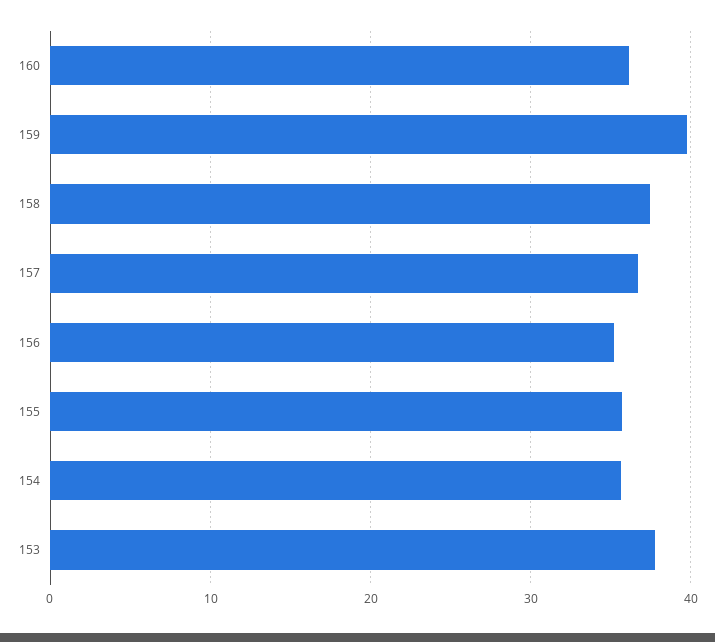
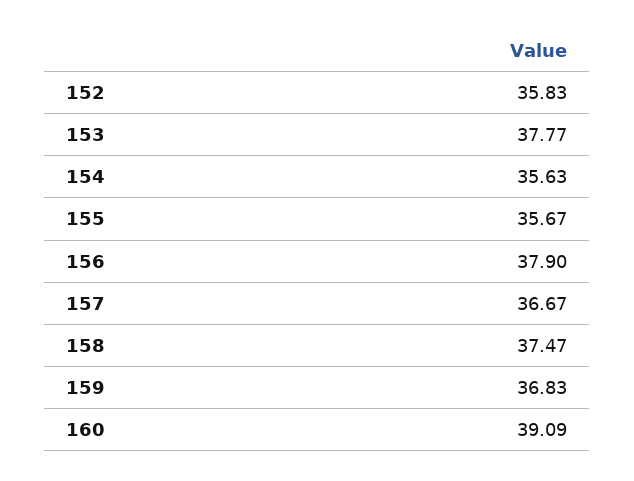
160: 36 -> 39.09
159: 40 -> 36.83
156: 35 -> 37.9
152: none -> 35.83

